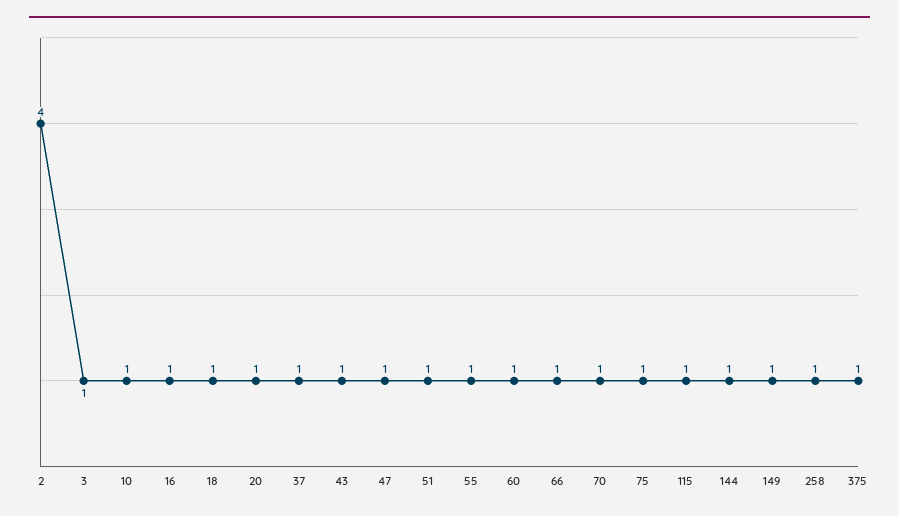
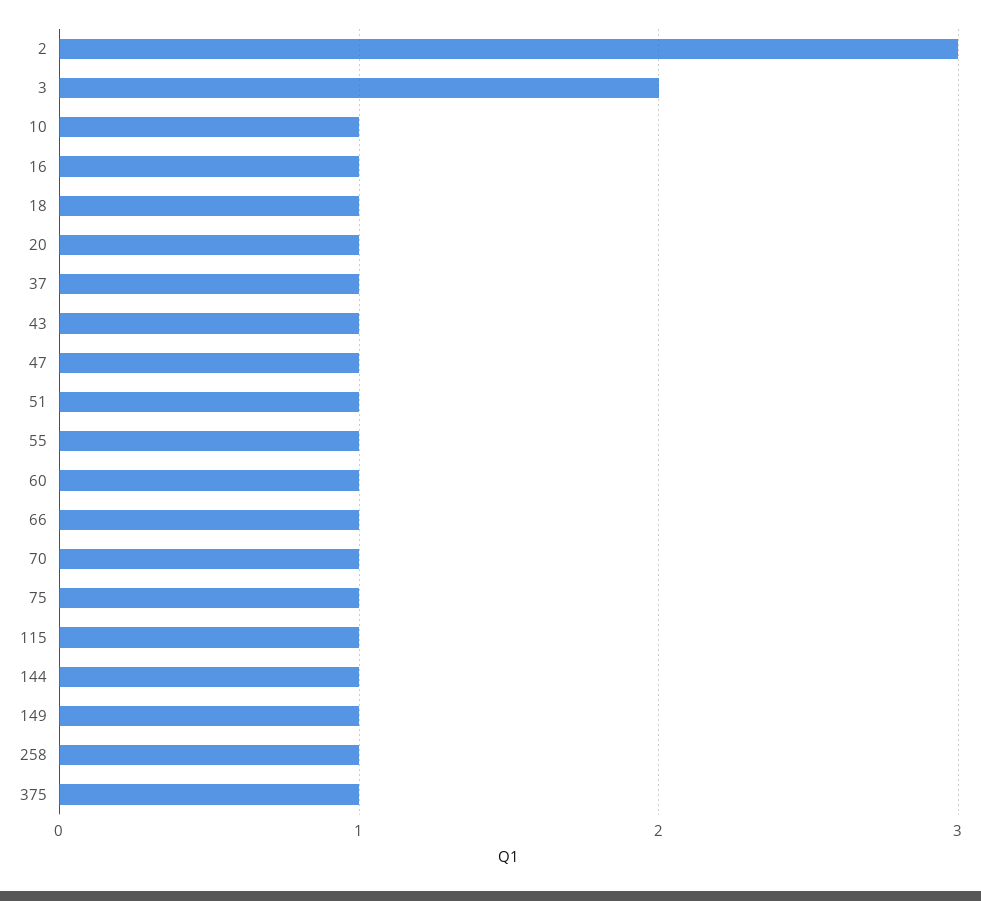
2: 4 -> 3
3: 1 -> 2

